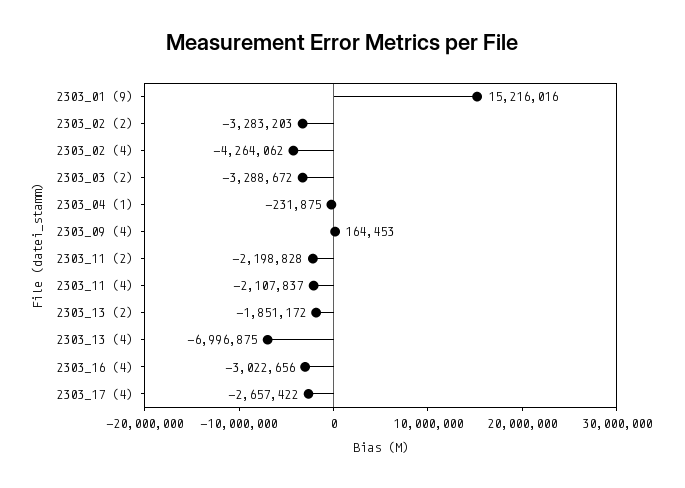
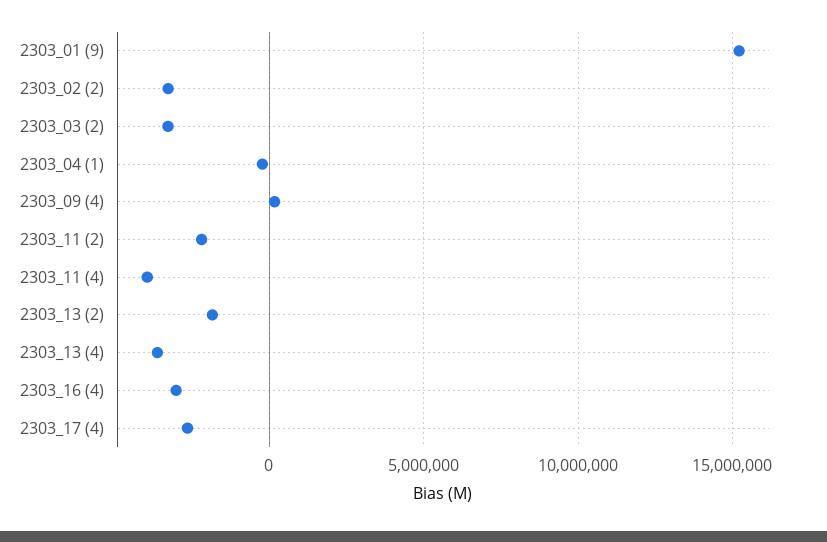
2303_02 (4): -4264062 -> none
2303_11 (4): -2107837 -> -4000000
2303_13 (4): -6996875 -> -3500000

